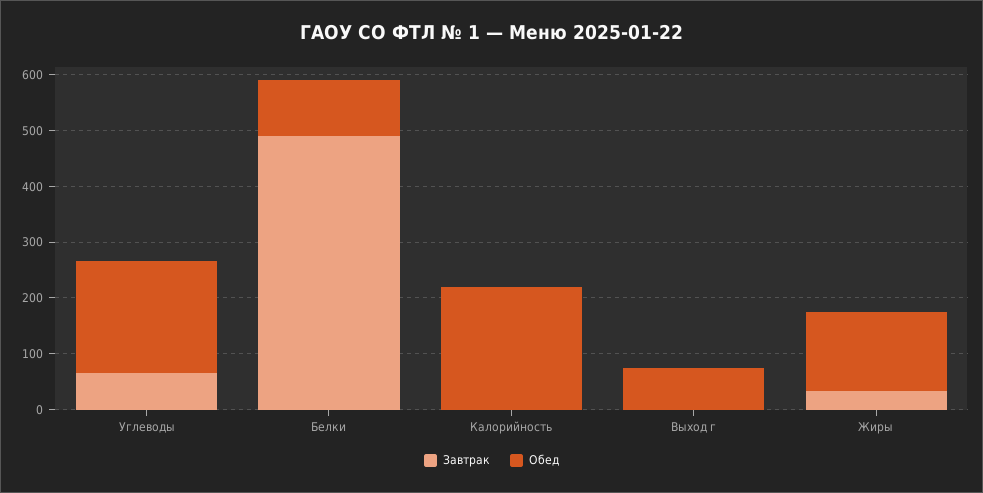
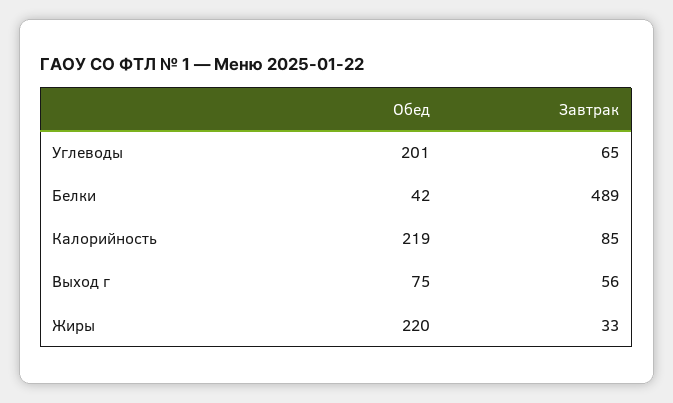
Обед, Белки: 100 -> 42
Завтрак, Калорийность: 0 -> 85
Завтрак, Выход г: 0 -> 56
Обед, Жиры: 140 -> 220

